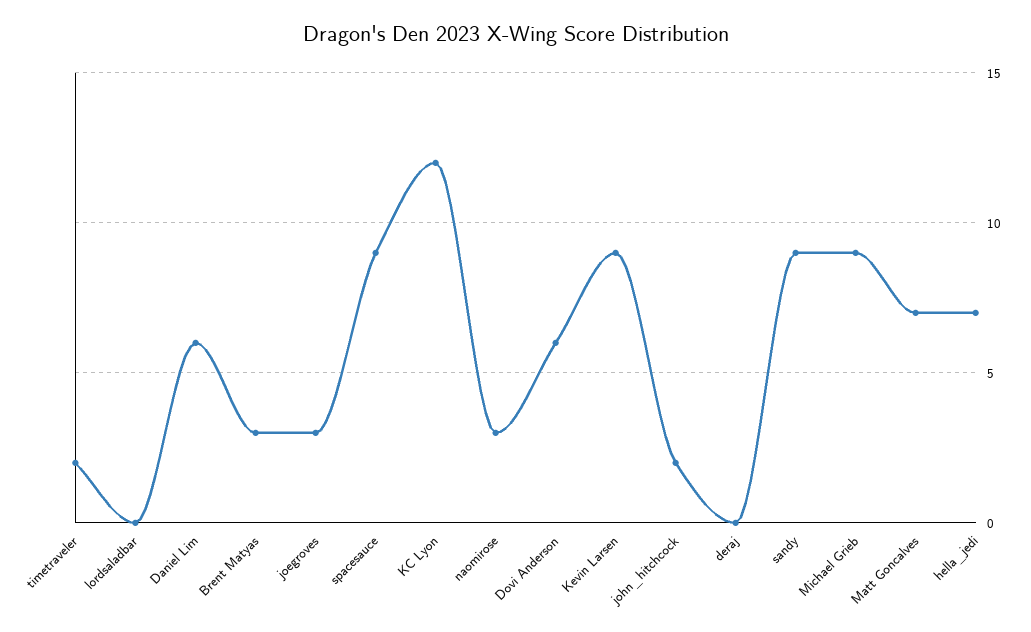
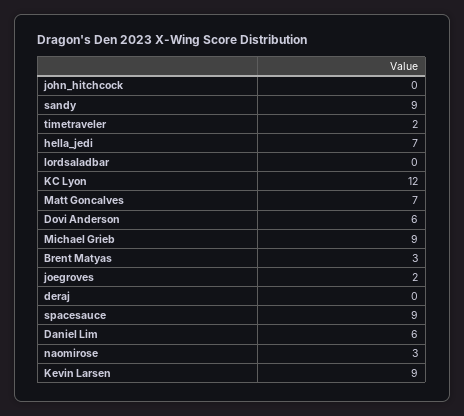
joegroves: 3 -> 2
john_hitchcock: 2 -> 0

